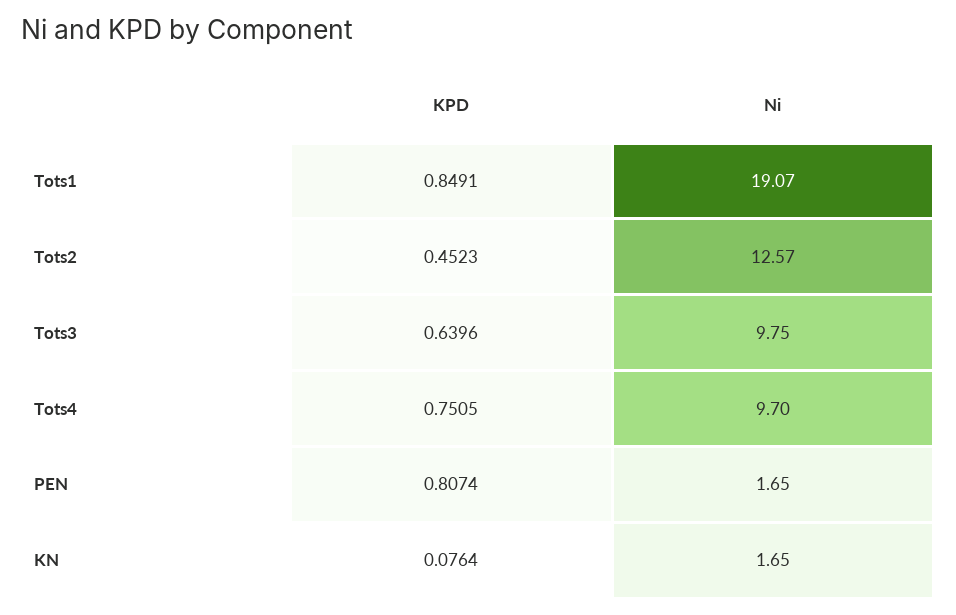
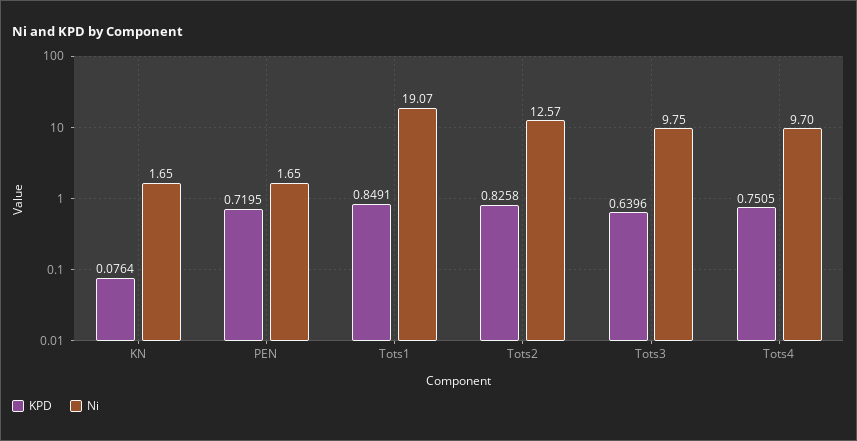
KPD, Tots2: 0.4523 -> 0.8258
KPD, PEN: 0.8074 -> 0.7195

